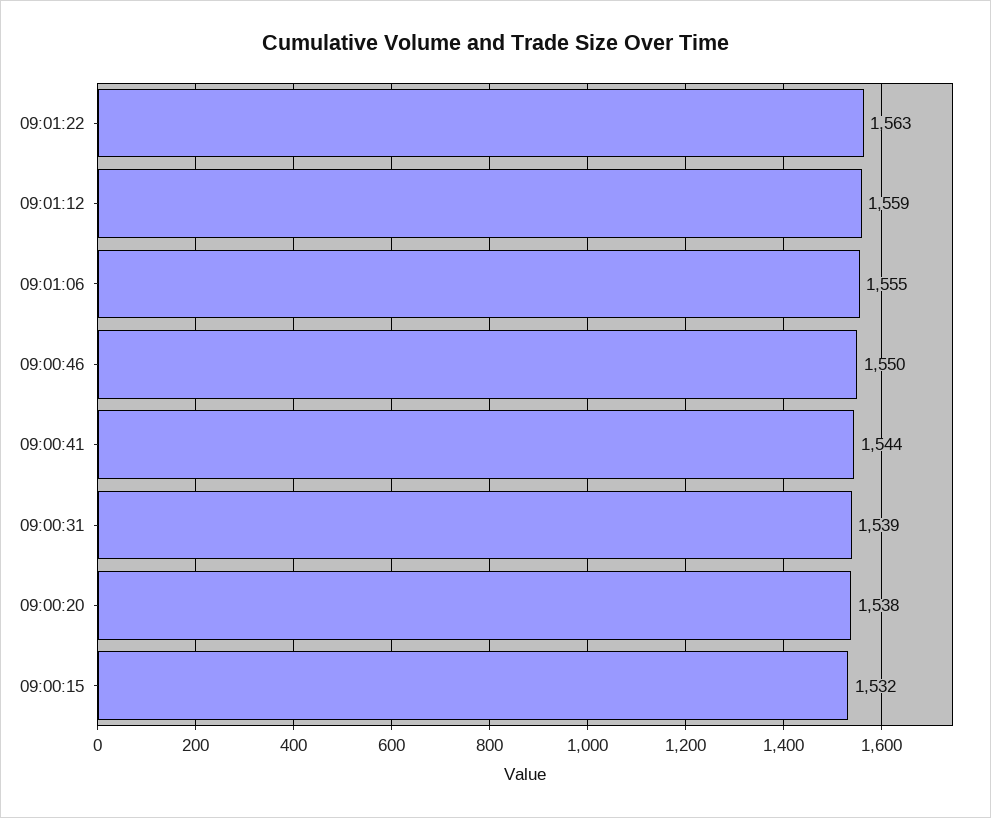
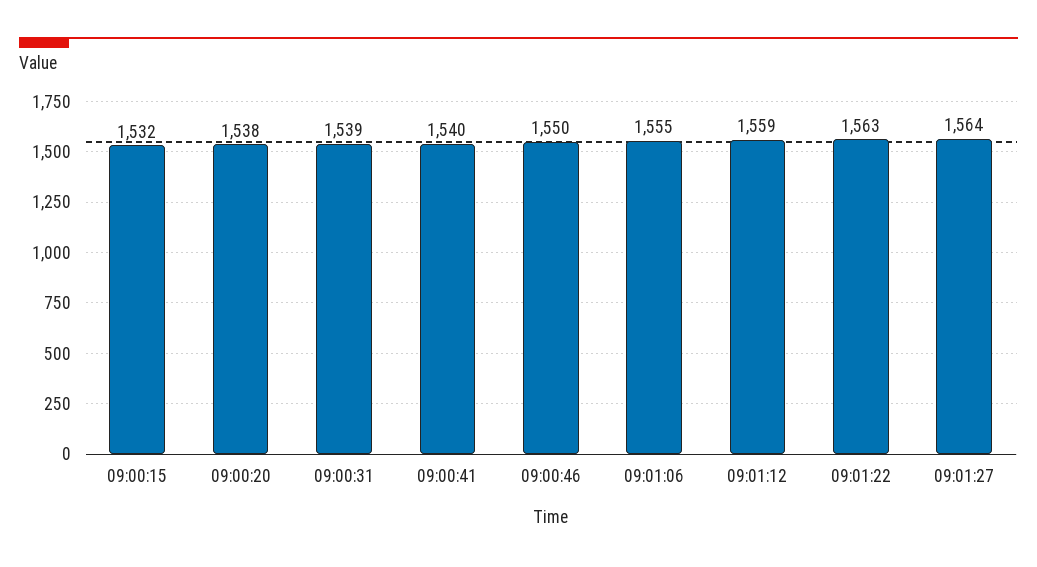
09:00:41: 1544 -> 1540
09:01:27: none -> 1564

